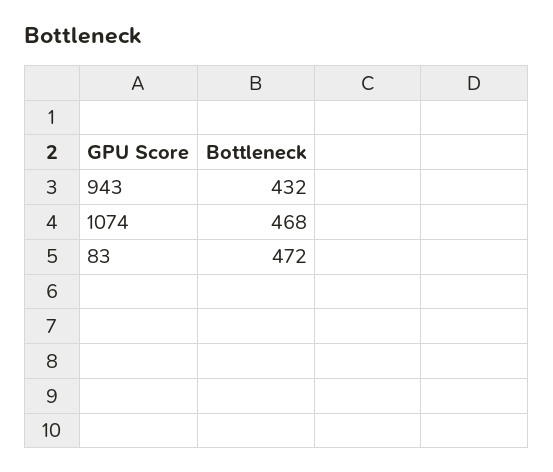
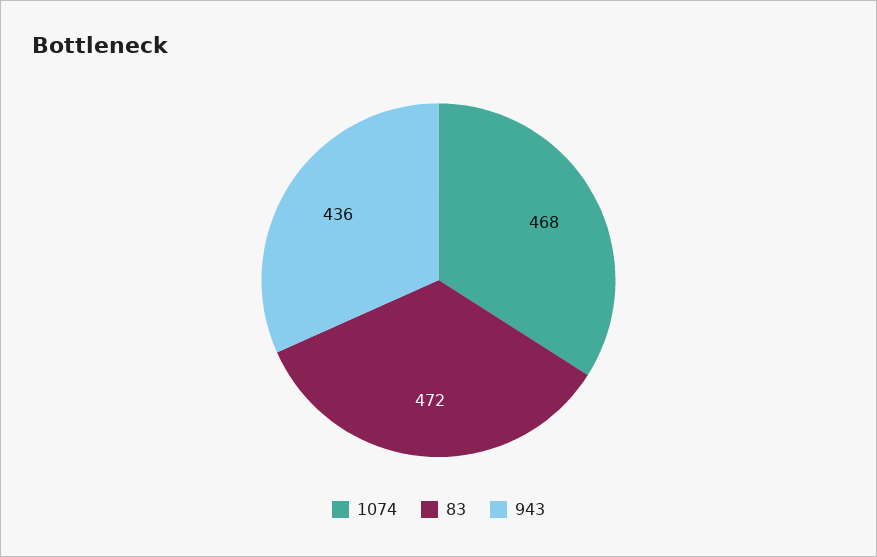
943: 432 -> 436

